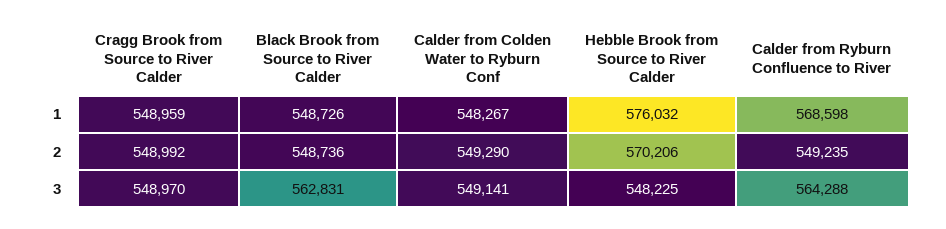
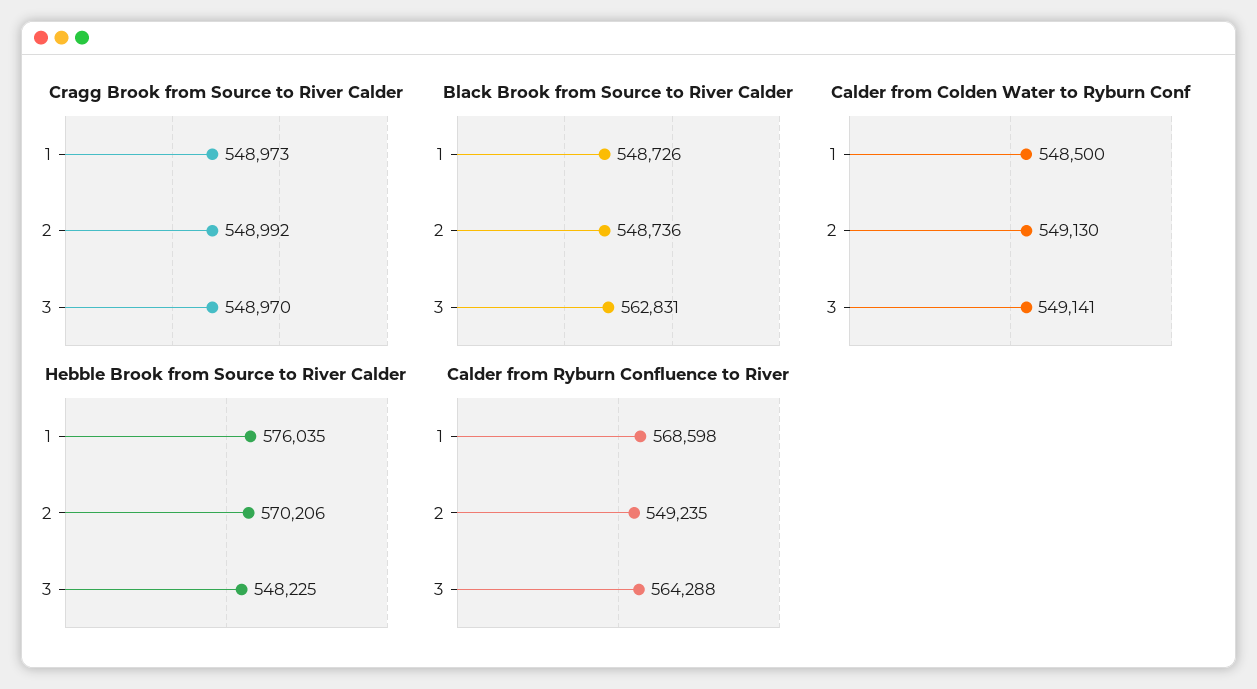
Cragg Brook from Source to River Calder, 1: 548959 -> 548973
Calder from Colden Water to Ryburn Conf, 1: 548267 -> 548500
Hebble Brook from Source to River Calder, 1: 576032 -> 576035
Calder from Colden Water to Ryburn Conf, 2: 549290 -> 549130

